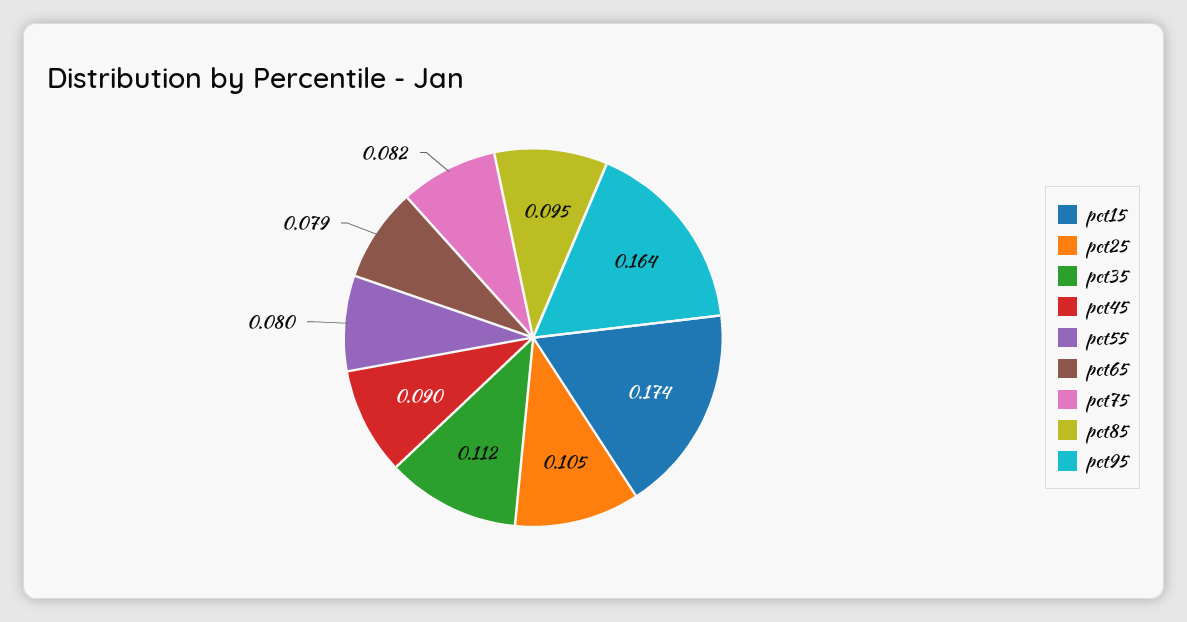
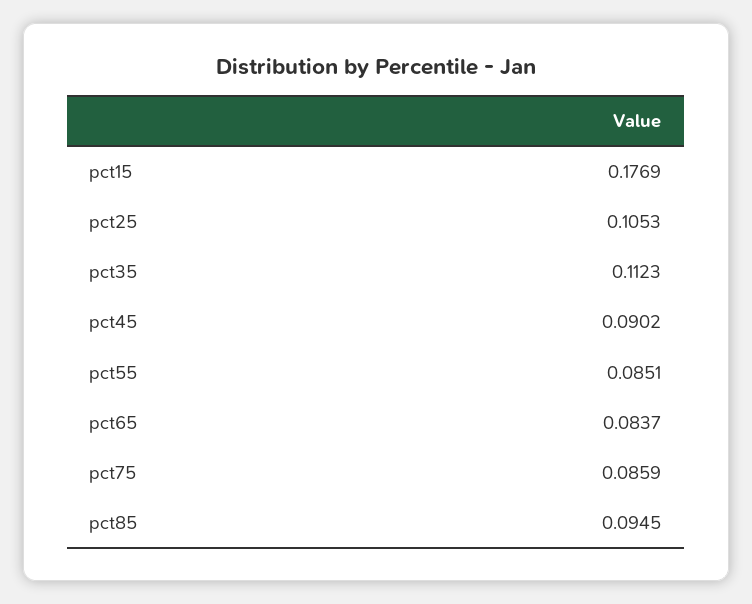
pct15: 0.174 -> 0.1769
pct55: 0.08 -> 0.0851
pct65: 0.079 -> 0.0837
pct75: 0.082 -> 0.0859
pct95: 0.164 -> none

